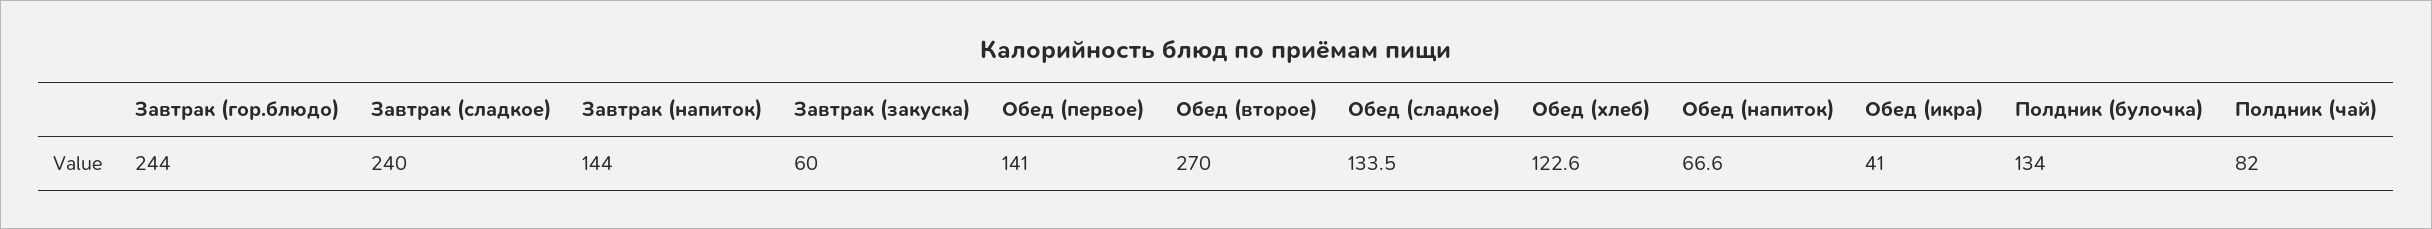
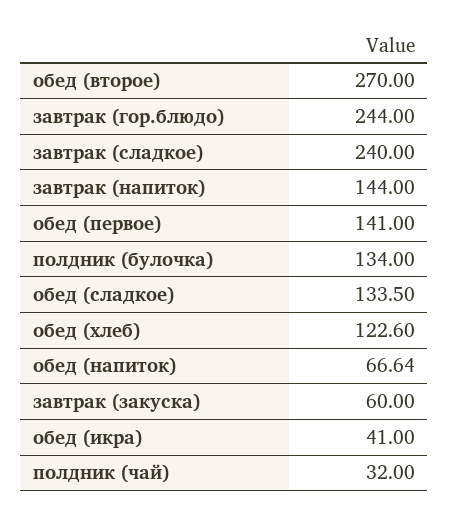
Полдник (чай): 82 -> 32

